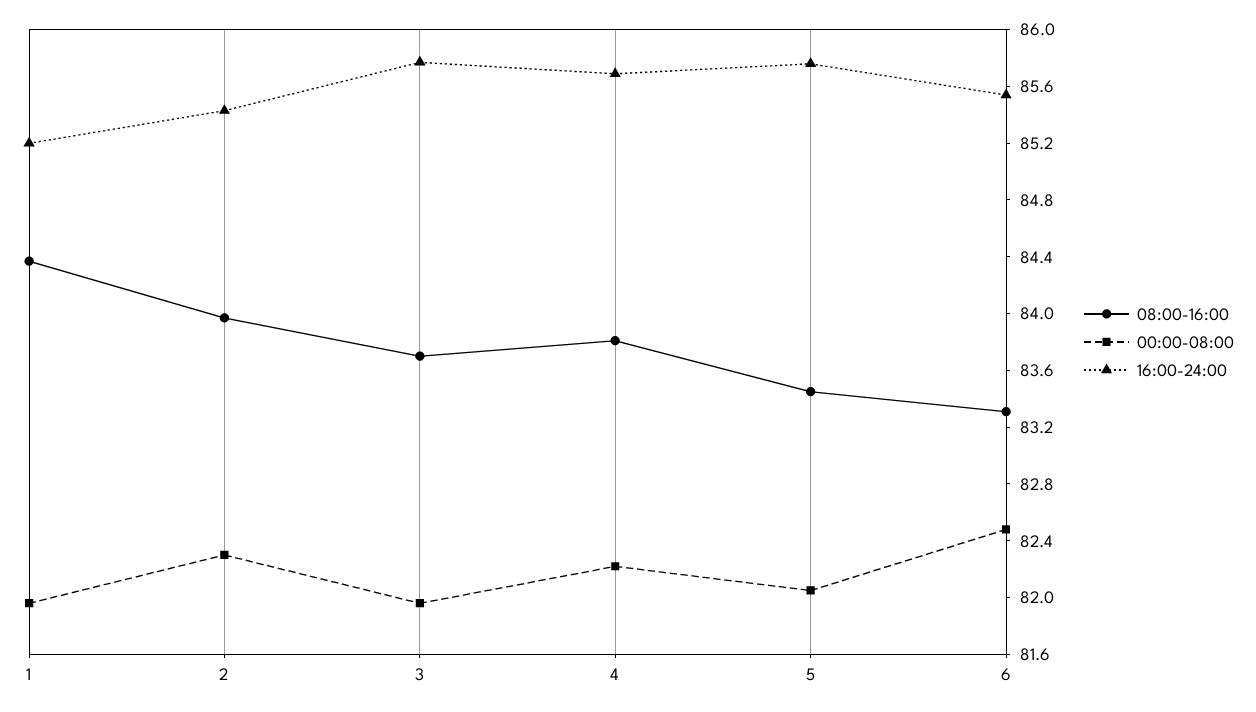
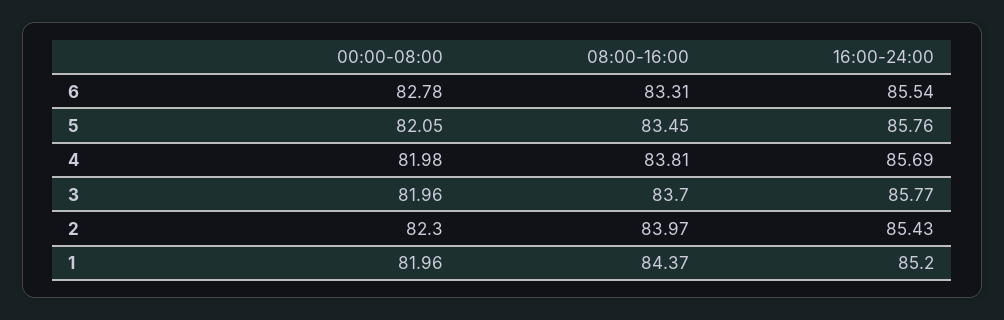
00:00-08:00, 4: 82.2 -> 81.98
00:00-08:00, 6: 82.5 -> 82.78

